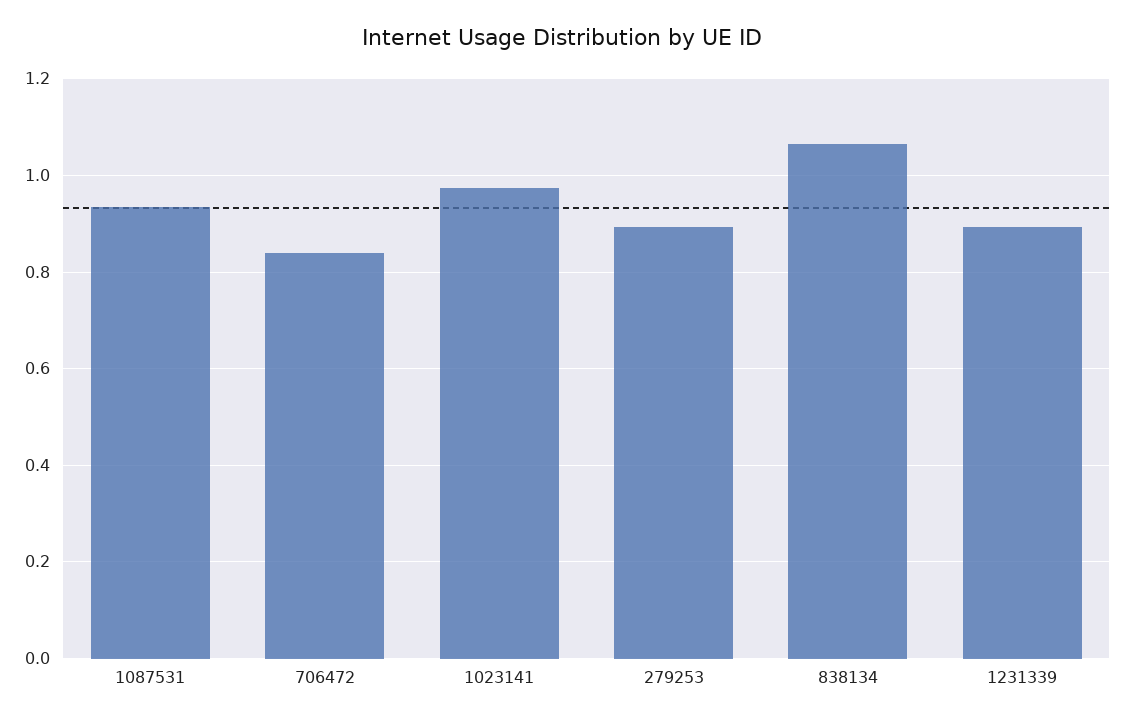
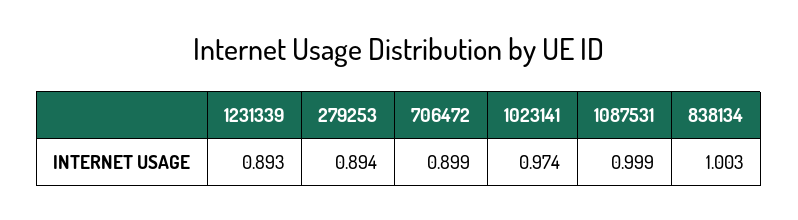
1087531: 0.94 -> 0.999
706472: 0.84 -> 0.899
838134: 1.06 -> 1.003

